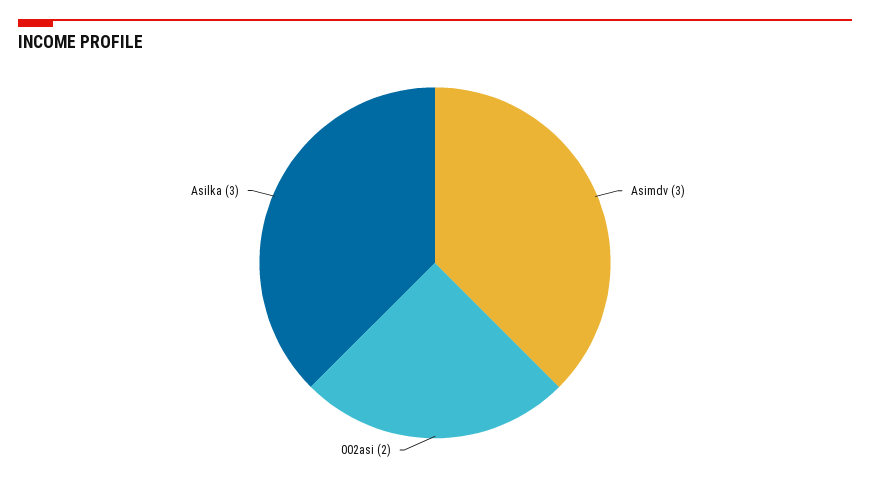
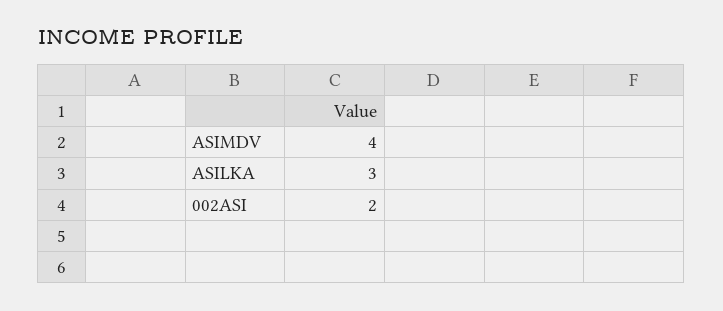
Asimdv: 3 -> 4

